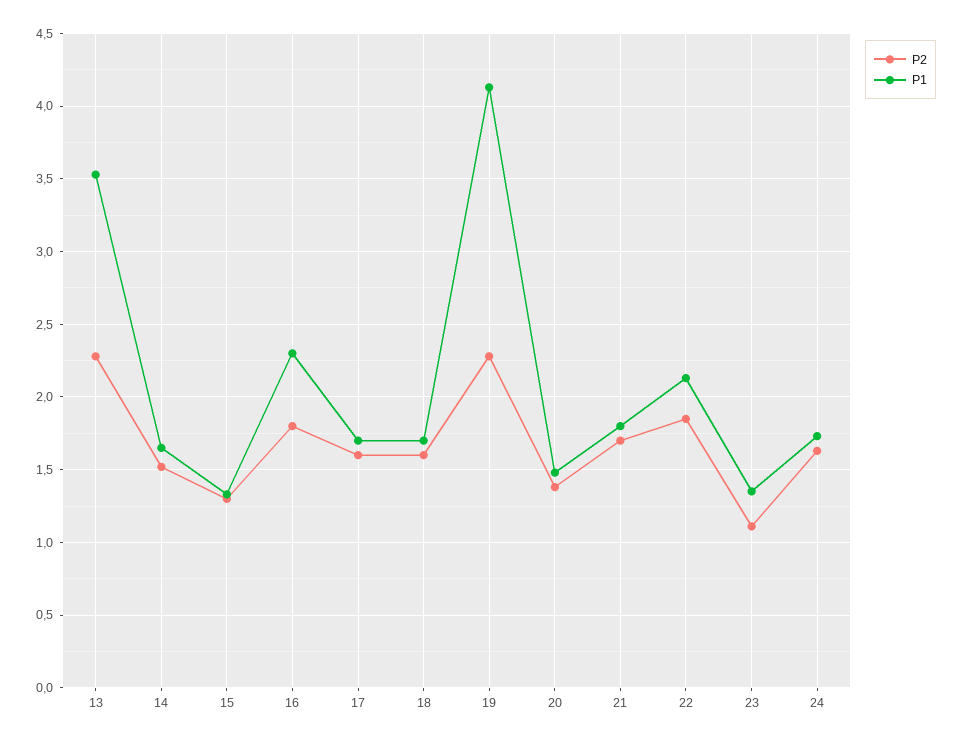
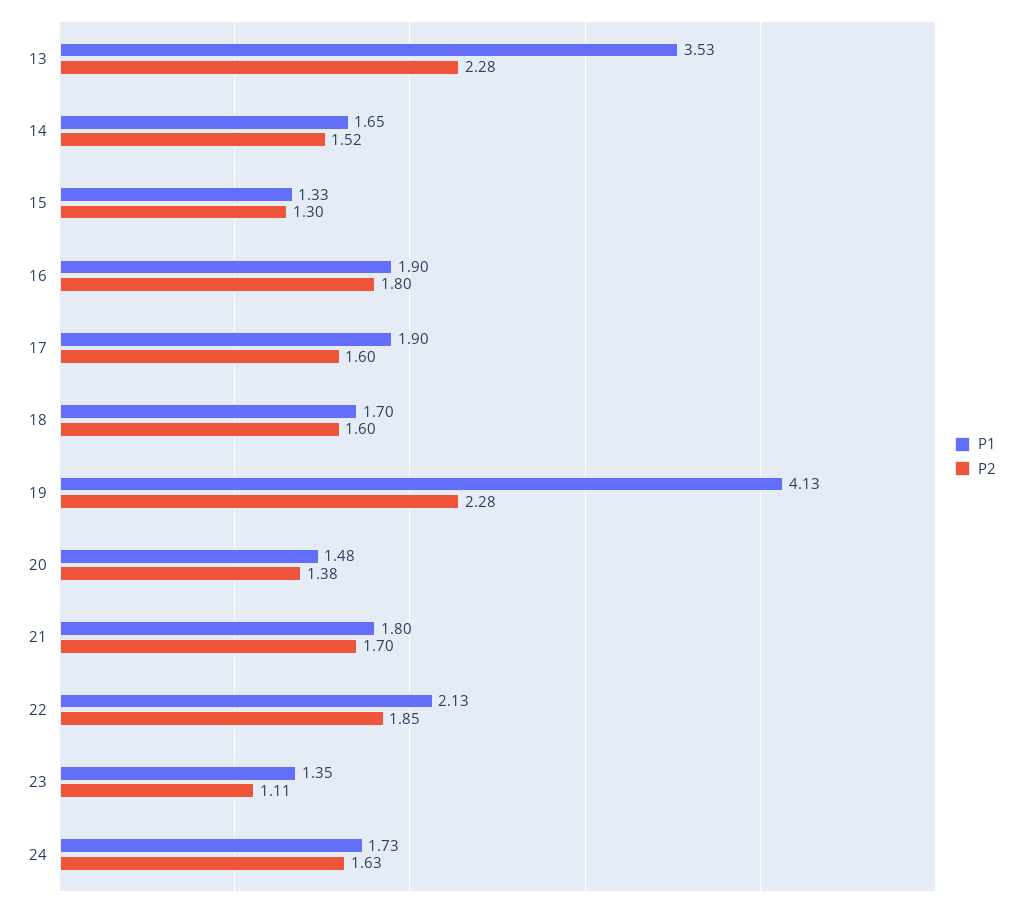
P1, 16: 2.3 -> 1.9
P1, 17: 1.7 -> 1.9

